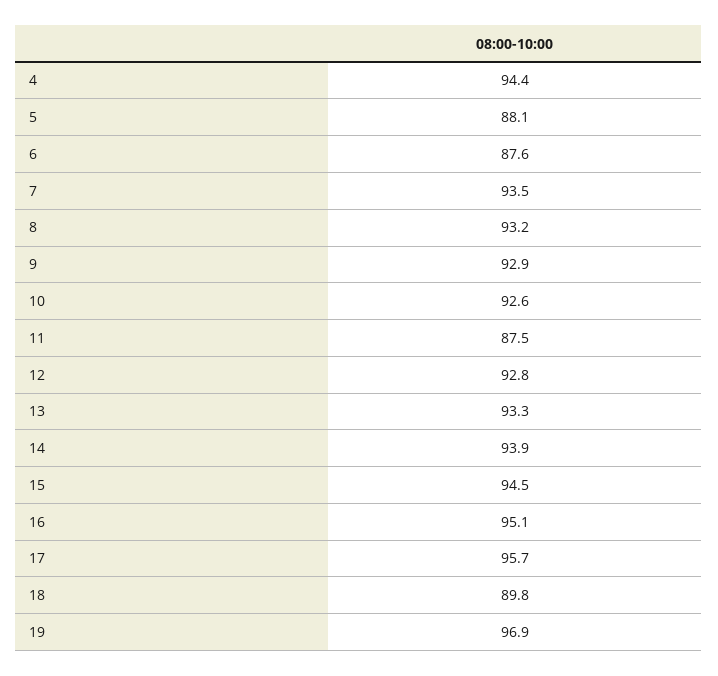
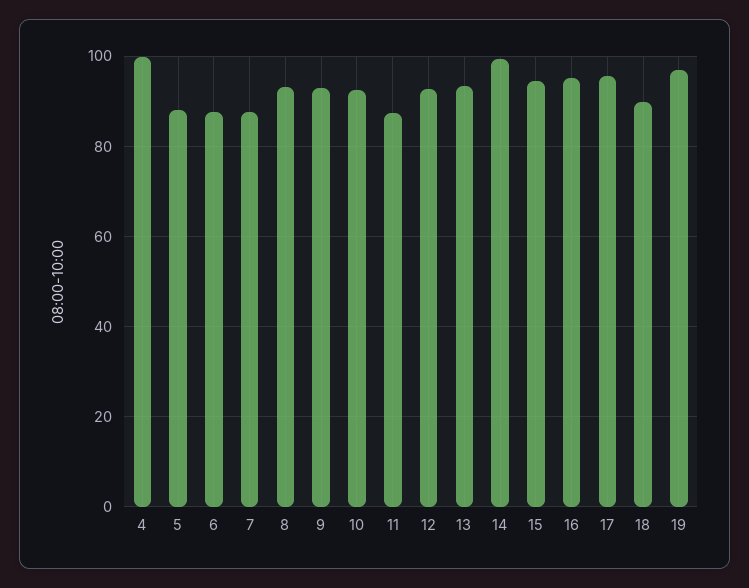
4: 94.4 -> 100
7: 93.5 -> 88
14: 93.9 -> 100

